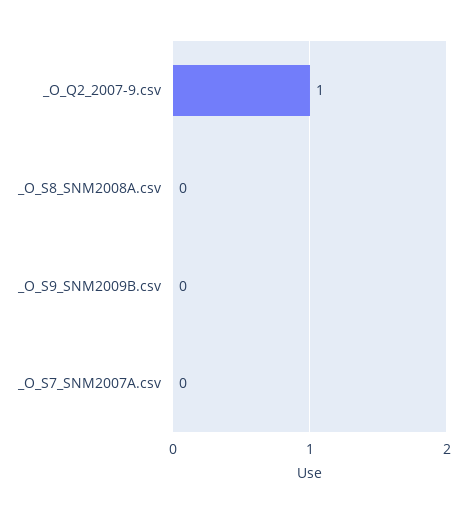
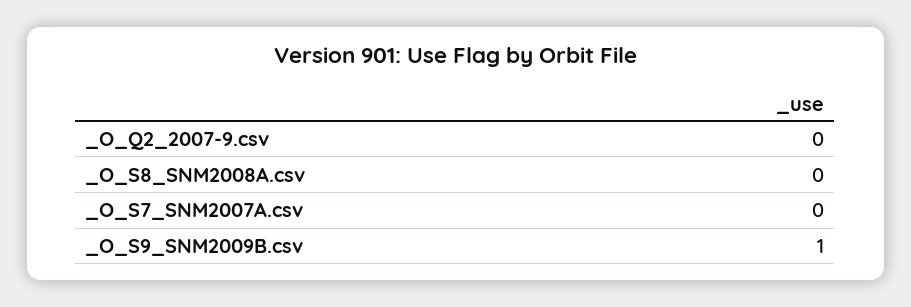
_O_Q2_2007-9.csv: 1 -> 0
_O_S9_SNM2009B.csv: 0 -> 1

